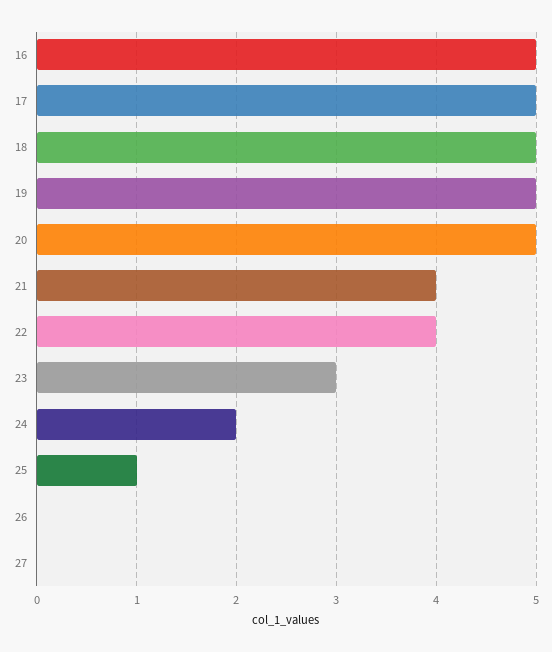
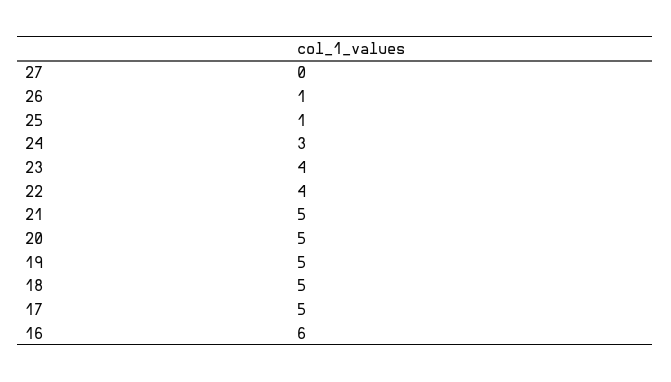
16: 5 -> 6
21: 4 -> 5
23: 3 -> 4
24: 2 -> 3
26: 0 -> 1

